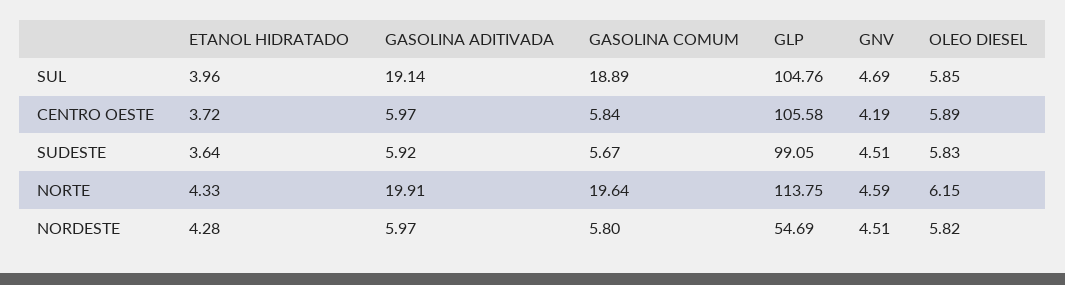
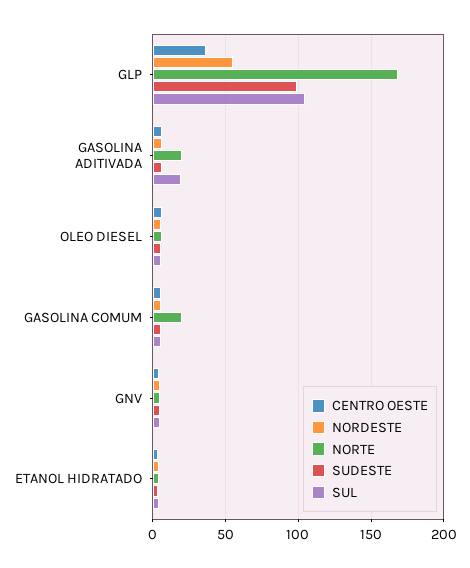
SUL, GASOLINA COMUM: 18.89 -> 5
CENTRO OESTE, GLP: 105.58 -> 35
NORTE, GLP: 113.75 -> 170

